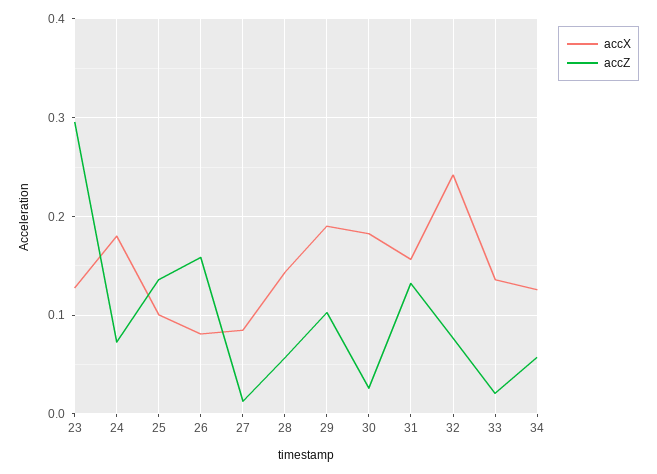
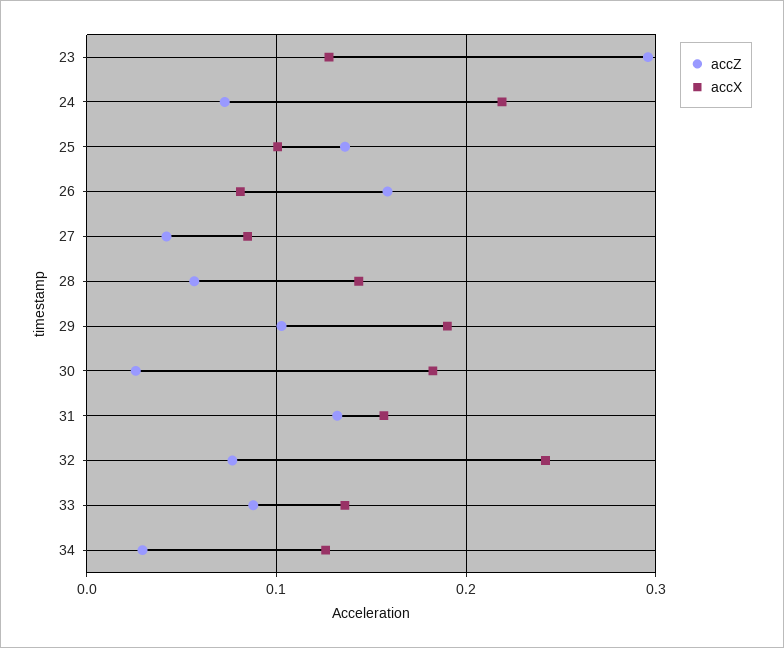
accX, 24: 0.18 -> 0.22
accZ, 27: 0.01 -> 0.04
accZ, 33: 0.02 -> 0.09
accZ, 34: 0.06 -> 0.03

